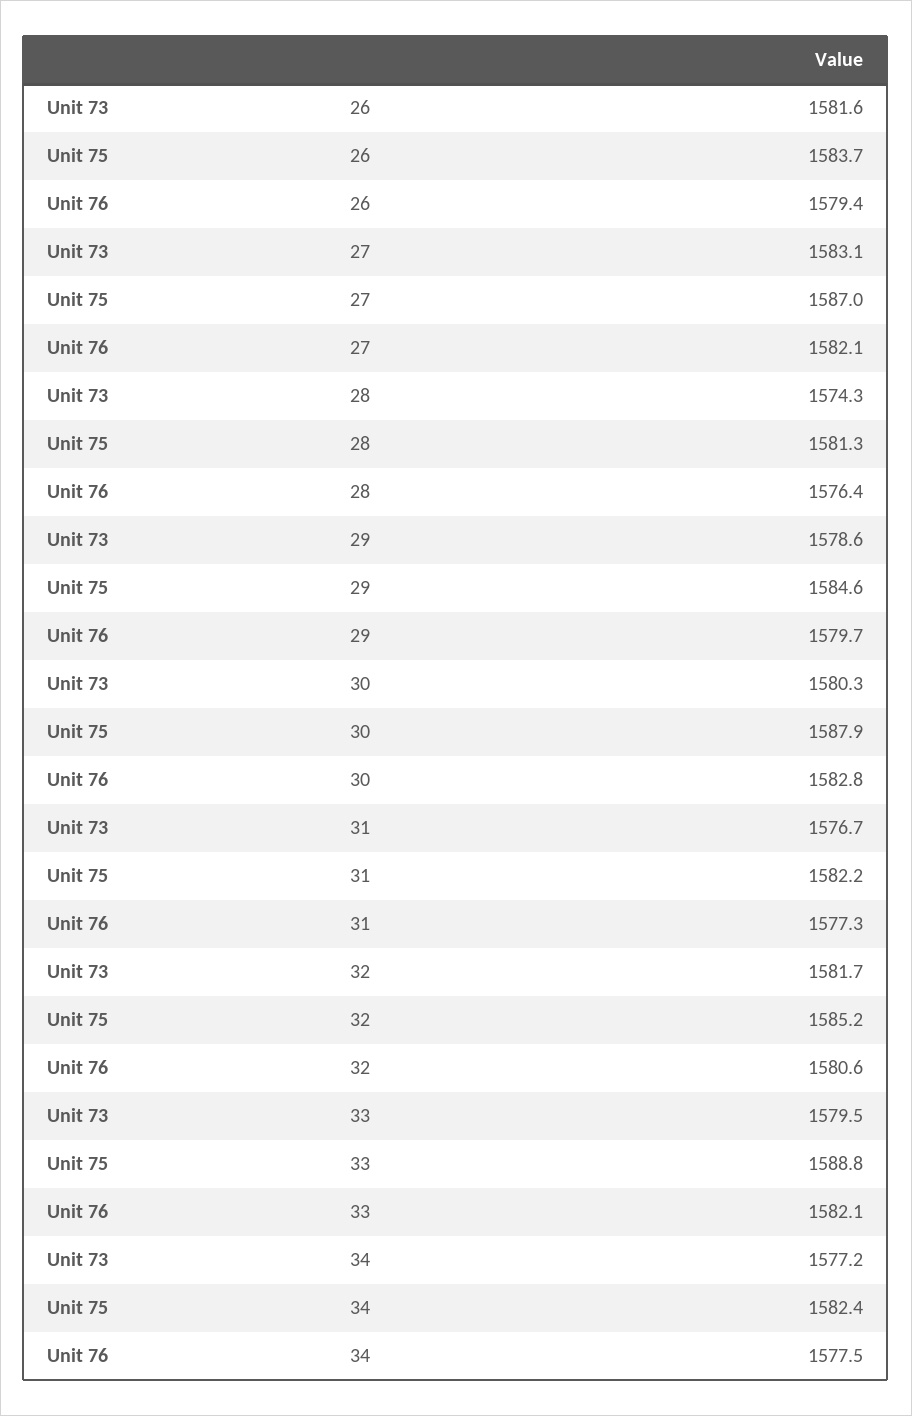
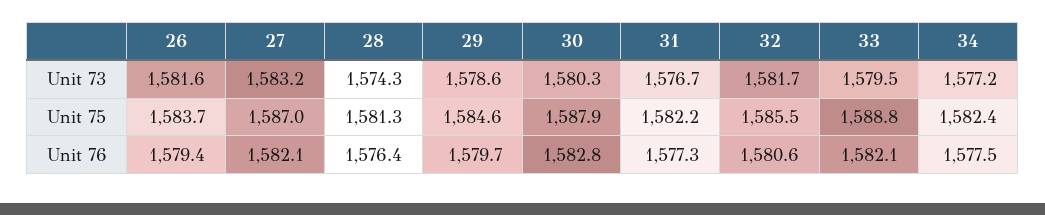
Unit 73, 27: 1583.1 -> 1583.2
Unit 75, 32: 1585.2 -> 1585.5

